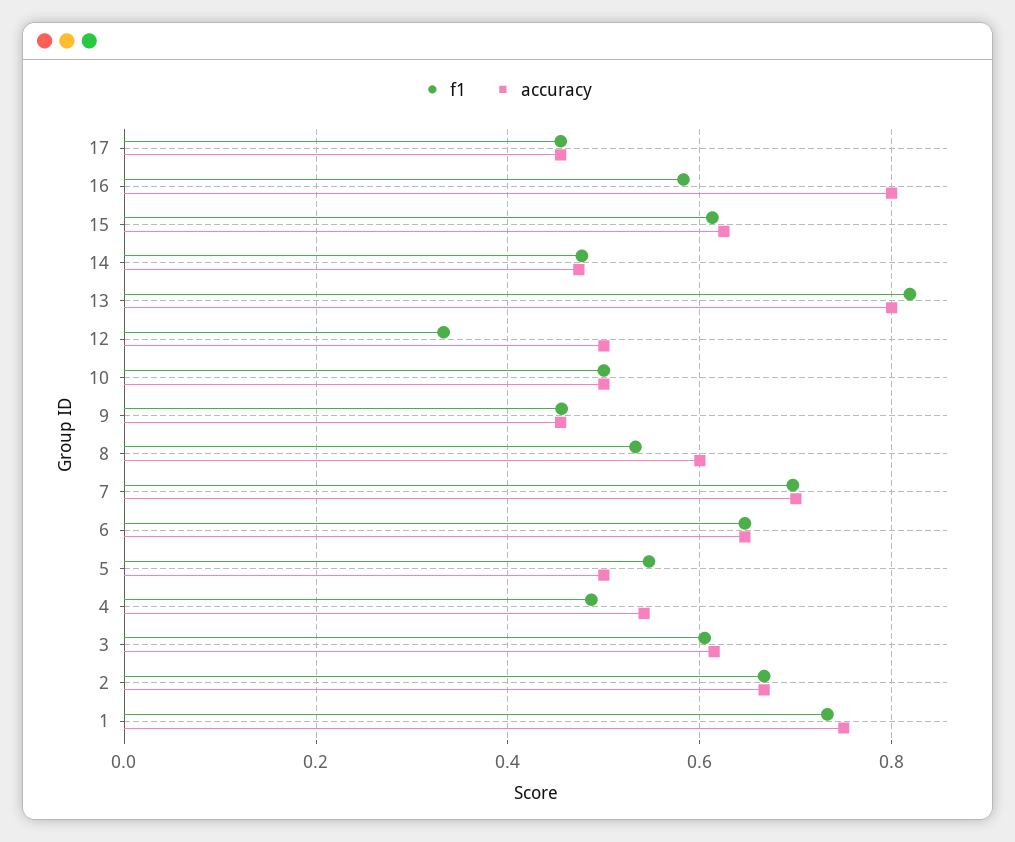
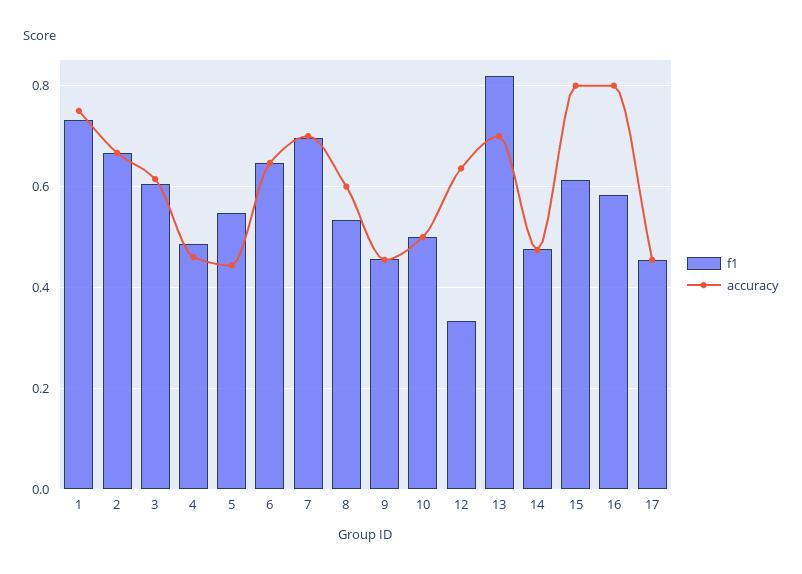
accuracy, 15: 0.62 -> 0.8
accuracy, 13: 0.8 -> 0.7
accuracy, 12: 0.5 -> 0.64
accuracy, 5: 0.5 -> 0.44
accuracy, 4: 0.54 -> 0.46

